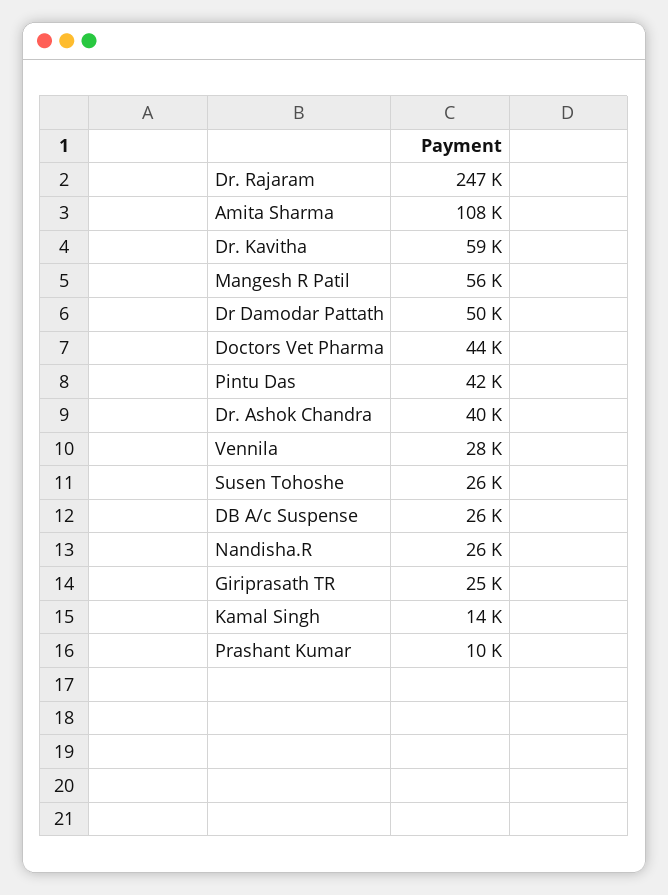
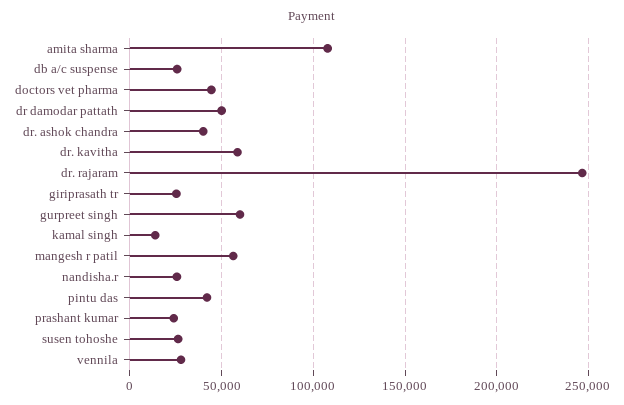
Prashant Kumar: 10000 -> 25000
gurpreet singh: none -> 60000

